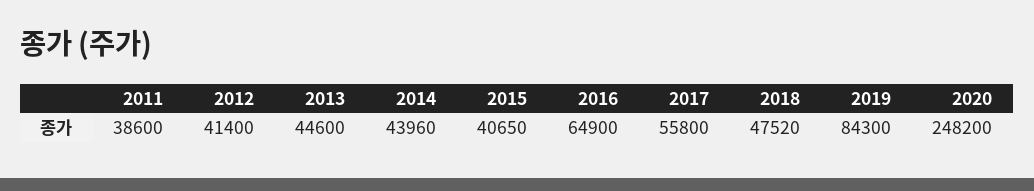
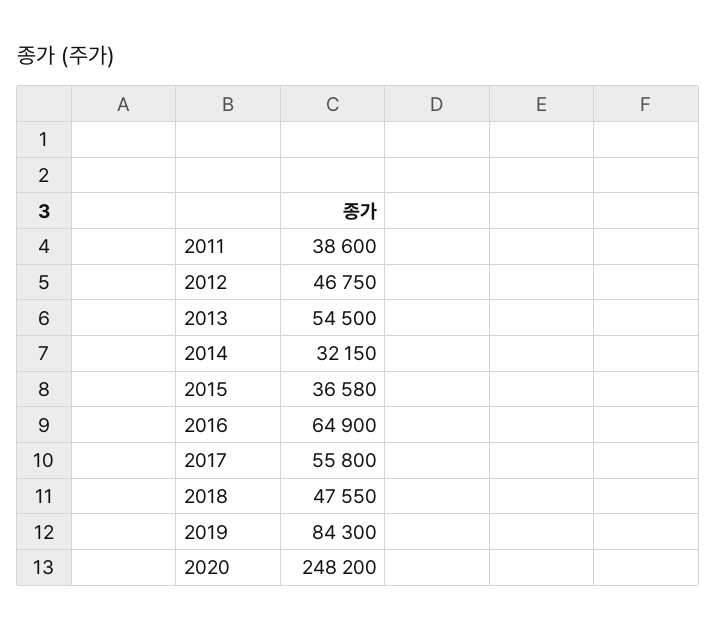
2012: 41400 -> 46750
2013: 44600 -> 54500
2014: 43960 -> 32150
2015: 40650 -> 36580
2018: 47520 -> 47550

